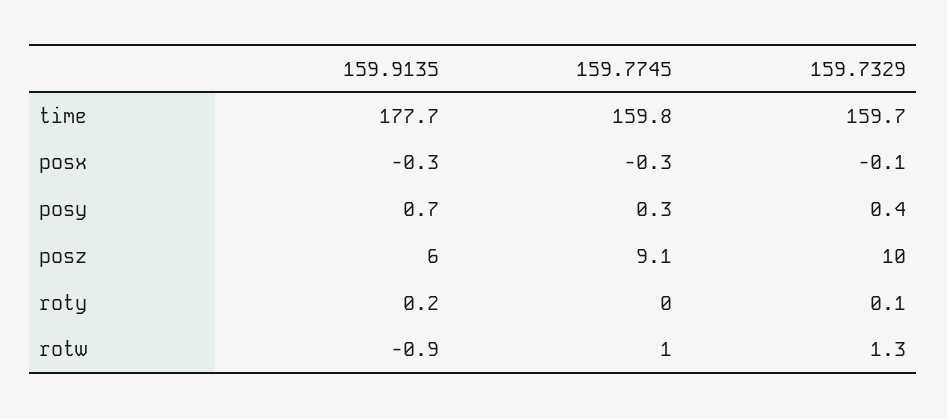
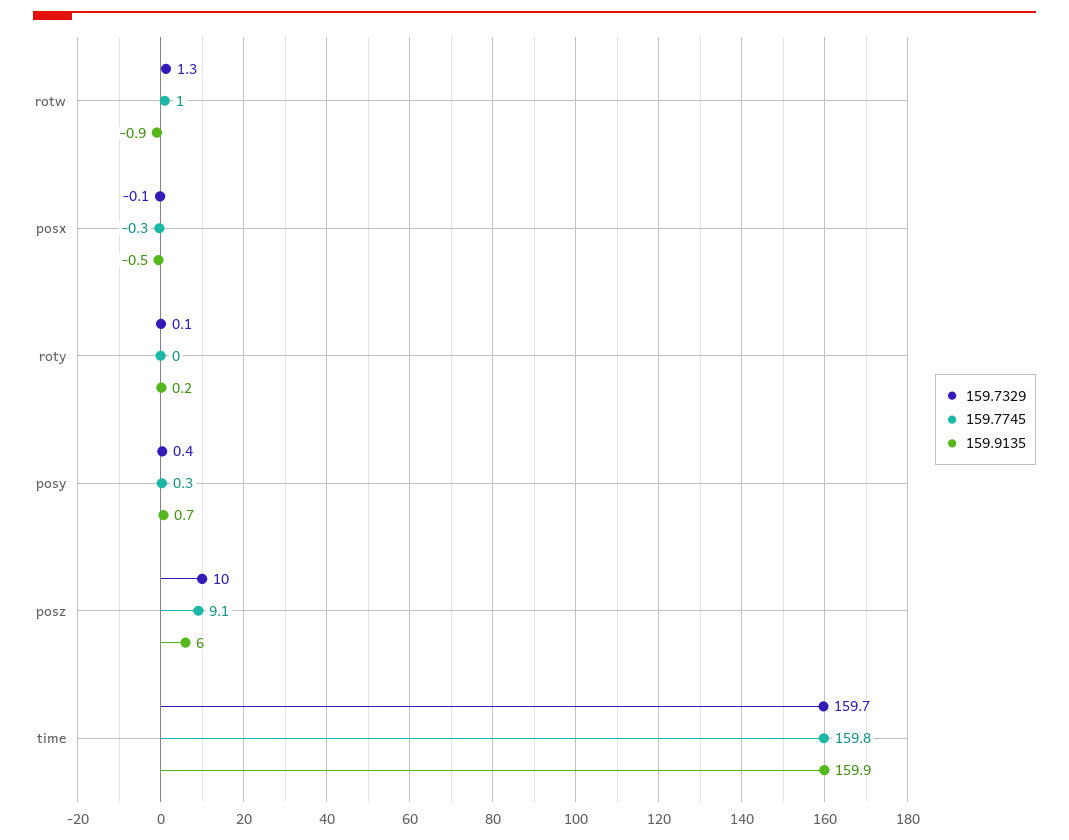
159.9135, time: 177.7 -> 159.9
159.9135, posx: -0.3 -> -0.5

